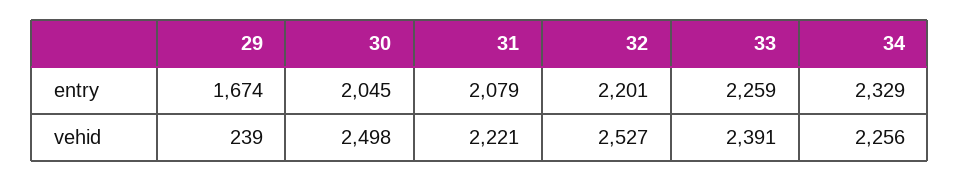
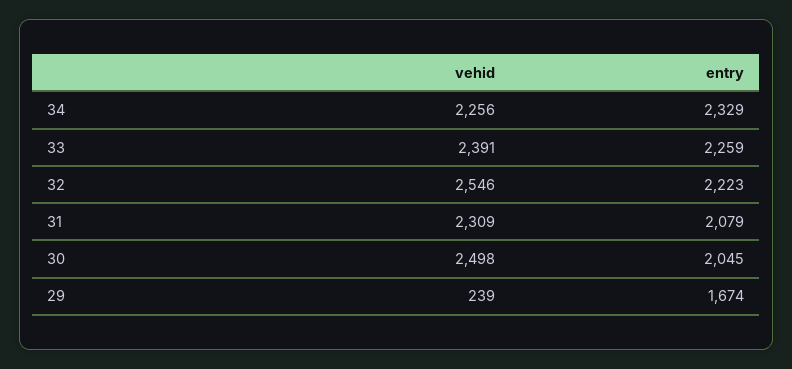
32, entry: 2201 -> 2223
31, vehid: 2221 -> 2309
32, vehid: 2527 -> 2546

